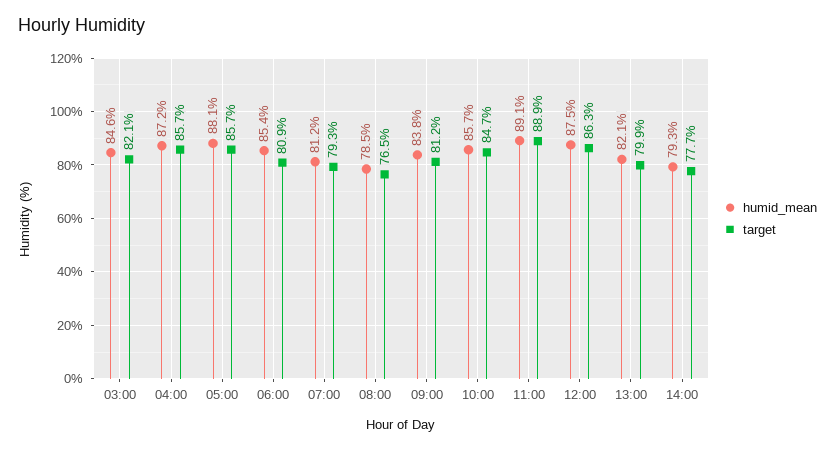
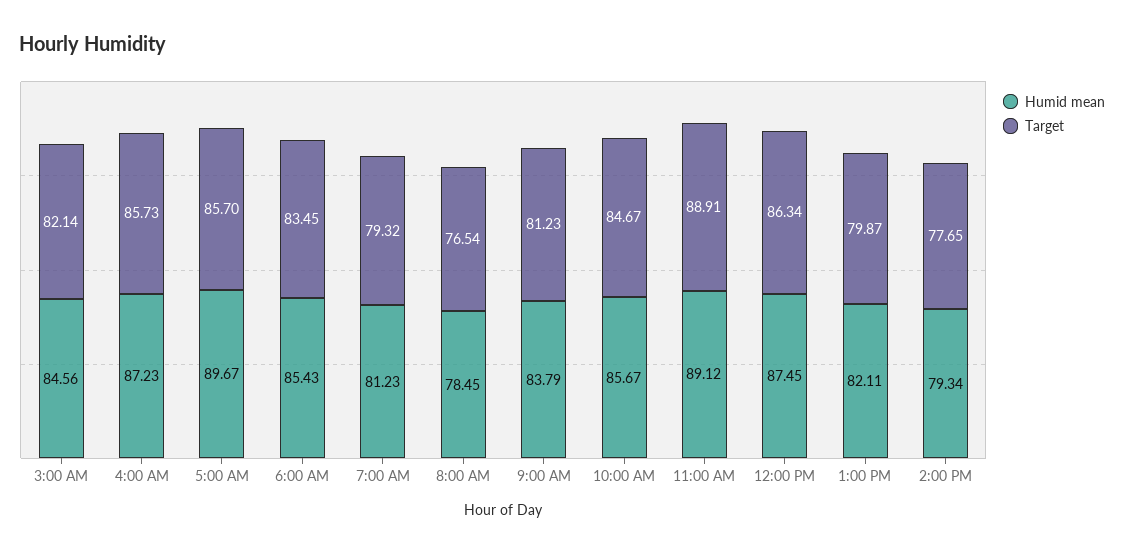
humid_mean, 05:00: 88.1 -> 89.67
target, 06:00: 80.9 -> 83.45

